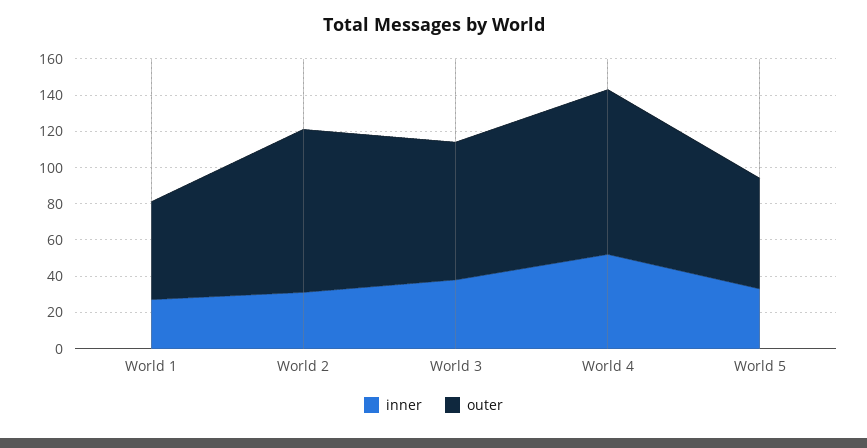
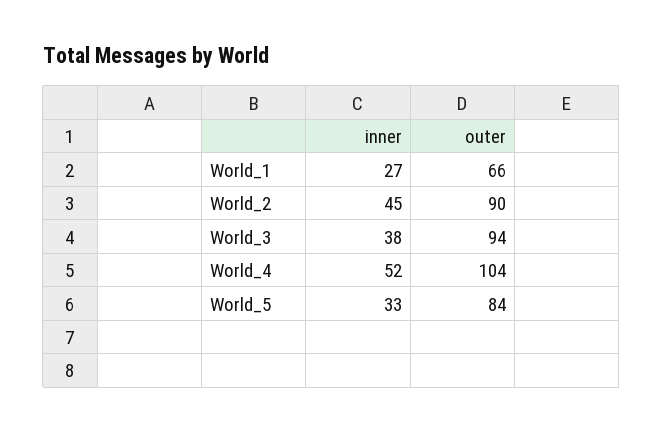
outer, World 1: 55 -> 66
inner, World 2: 30 -> 45
outer, World 3: 75 -> 94
outer, World 4: 90 -> 104
outer, World 5: 60 -> 84

